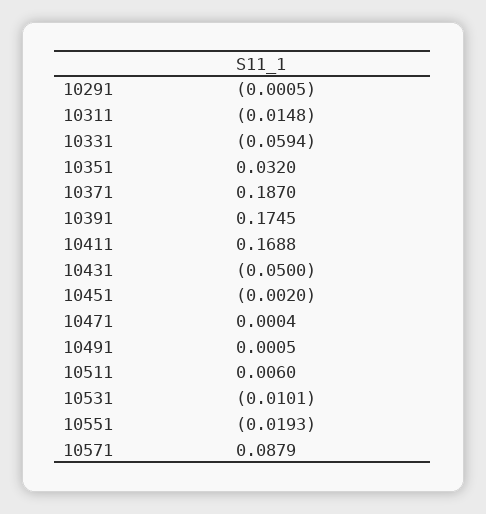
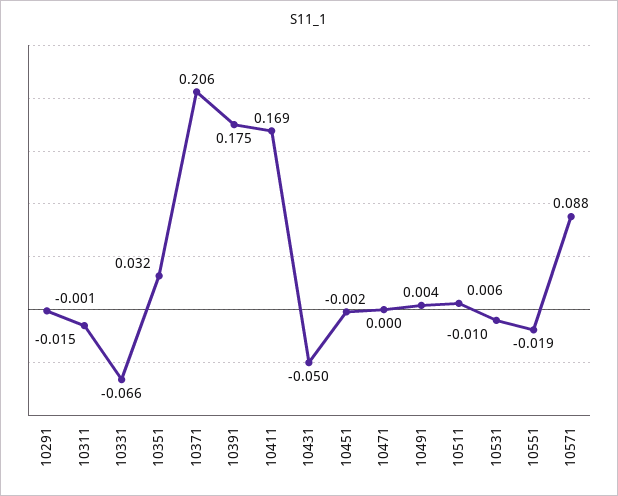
10331: -0.0594 -> -0.066
10371: 0.187 -> 0.206
10491: 0.0005 -> 0.004

